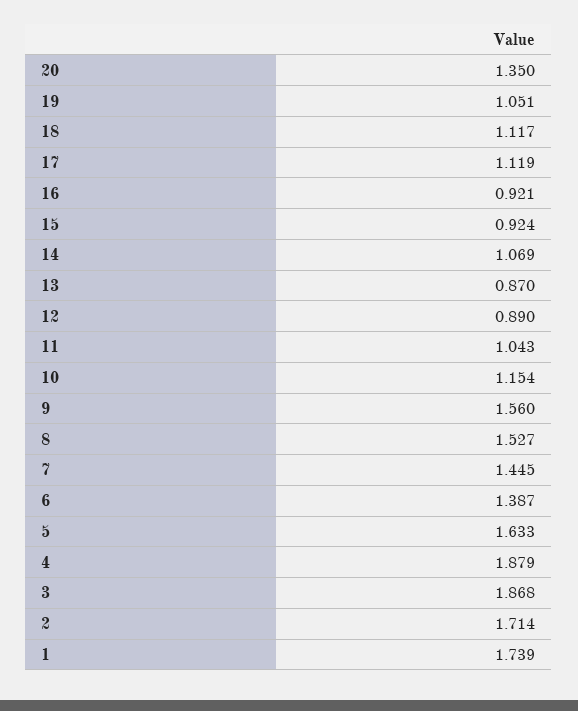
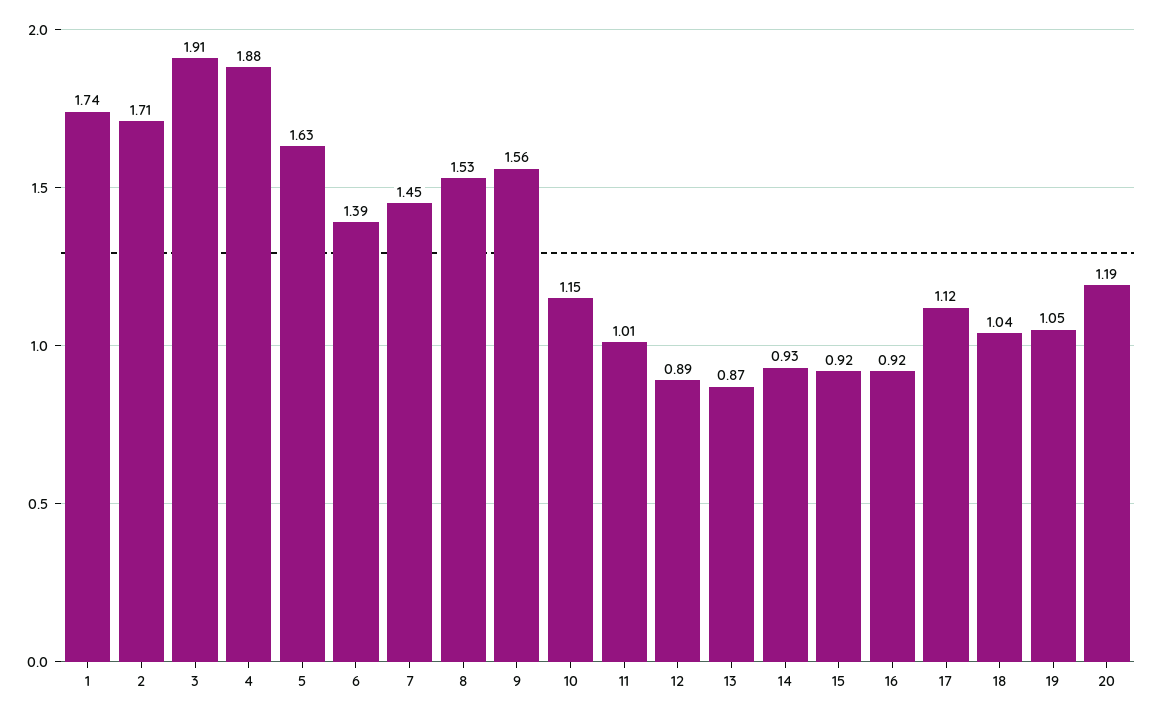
20: 1.35 -> 1.19
18: 1.117 -> 1.04
14: 1.069 -> 0.93
11: 1.043 -> 1.01
3: 1.868 -> 1.91

